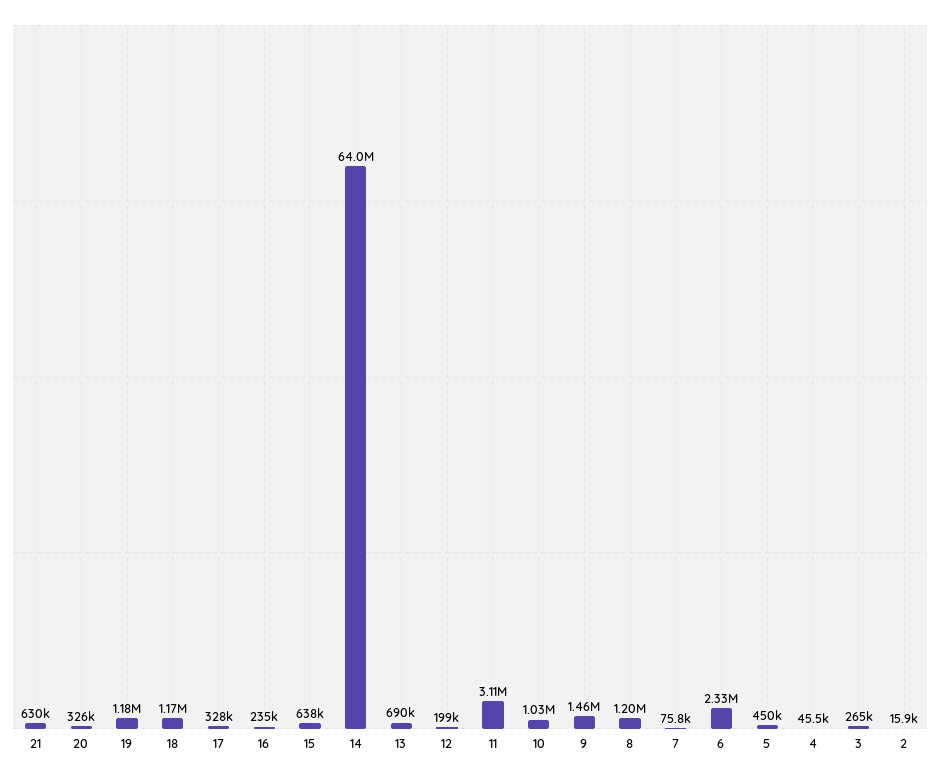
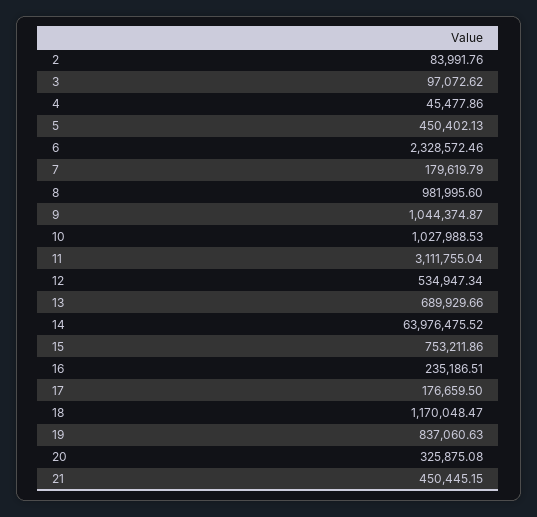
21: 630000 -> 450445.15
19: 1180000 -> 837060.63
17: 328000 -> 176659.5
15: 638000 -> 753211.86
12: 199000 -> 534947.34
9: 1460000 -> 1044374.87
8: 1200000 -> 981995.6
7: 75800 -> 179619.79
3: 265000 -> 97072.62
2: 15900 -> 83991.76

